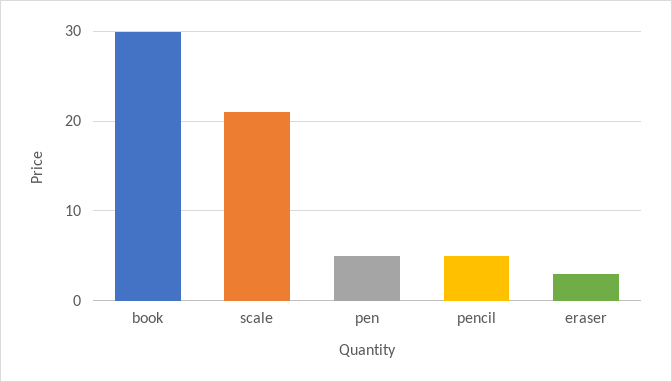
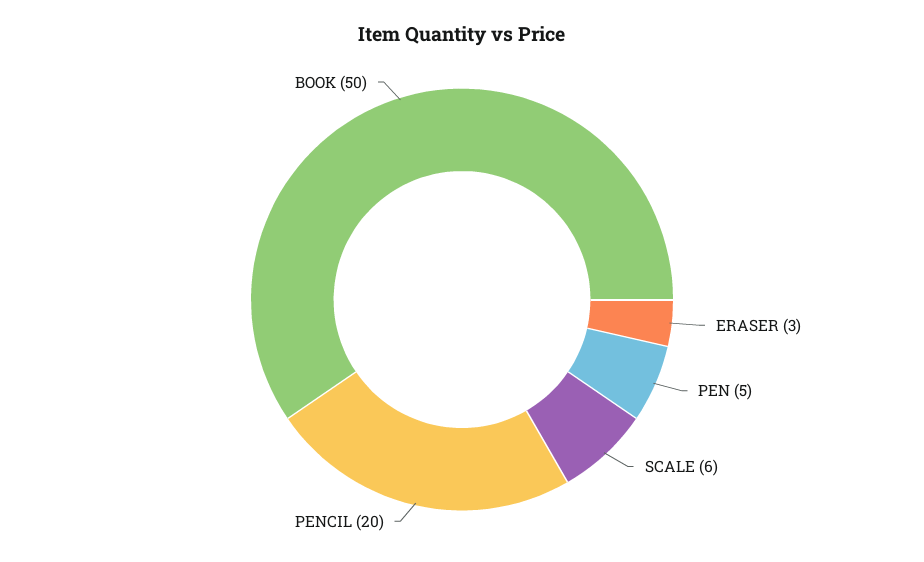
book: 30 -> 50
scale: 21 -> 6
pencil: 5 -> 20

